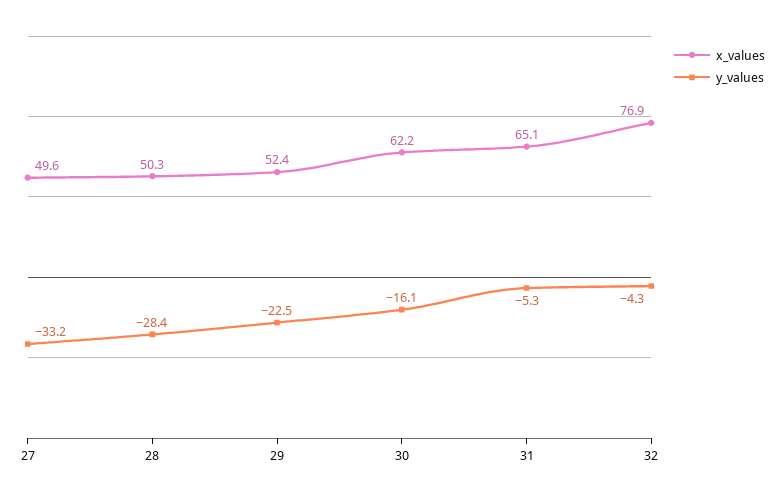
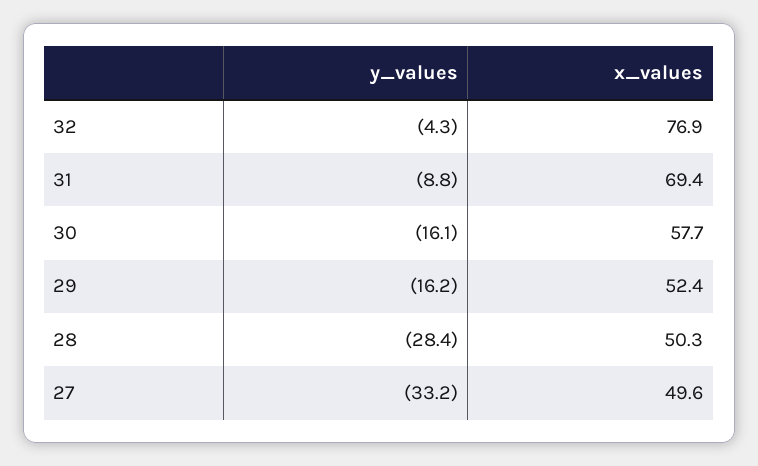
y_values, 29: -22.5 -> -16.2
x_values, 30: 62.2 -> 57.7
x_values, 31: 65.1 -> 69.4
y_values, 31: -5.3 -> -8.8

